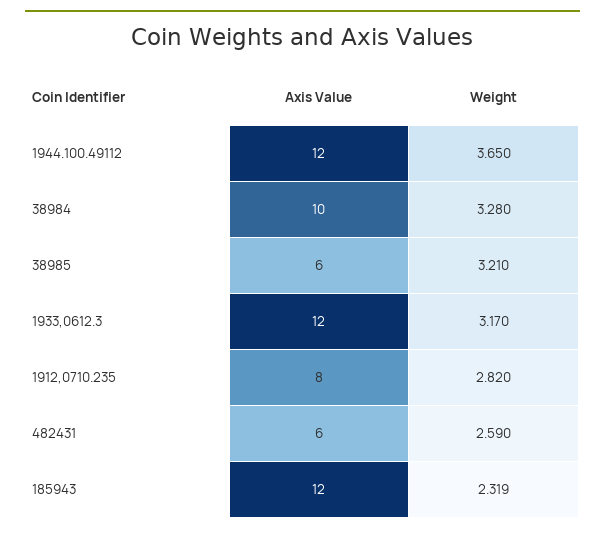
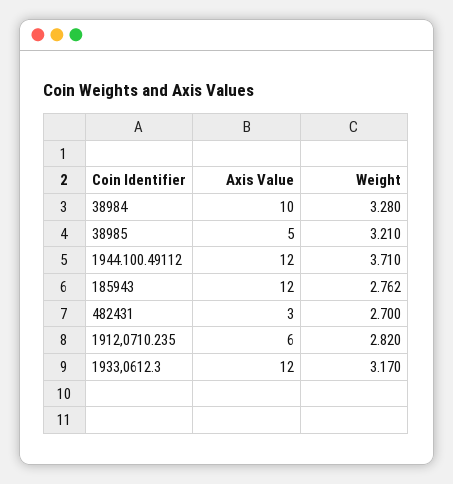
Weight, 1944.100.49112: 3.65 -> 3.71
Axis Value, 38985: 6 -> 5
Axis Value, 1912,0710.235: 8 -> 6
Axis Value, 482431: 6 -> 3
Weight, 482431: 2.59 -> 2.7
Weight, 185943: 2.319 -> 2.762

